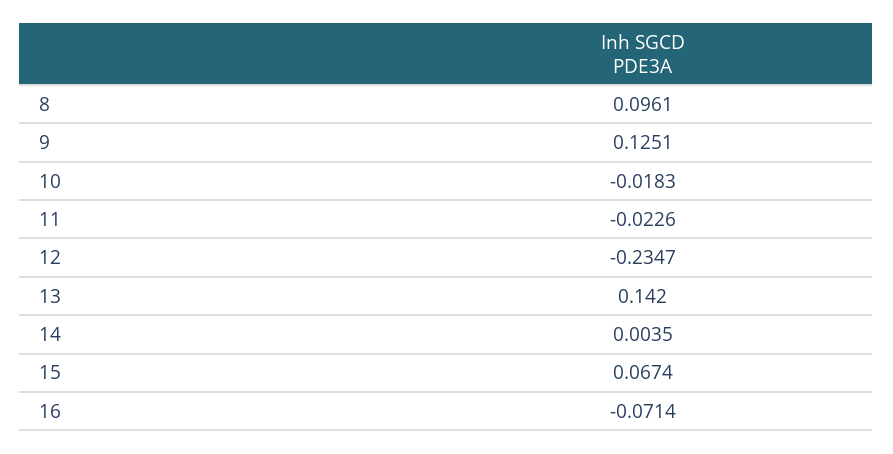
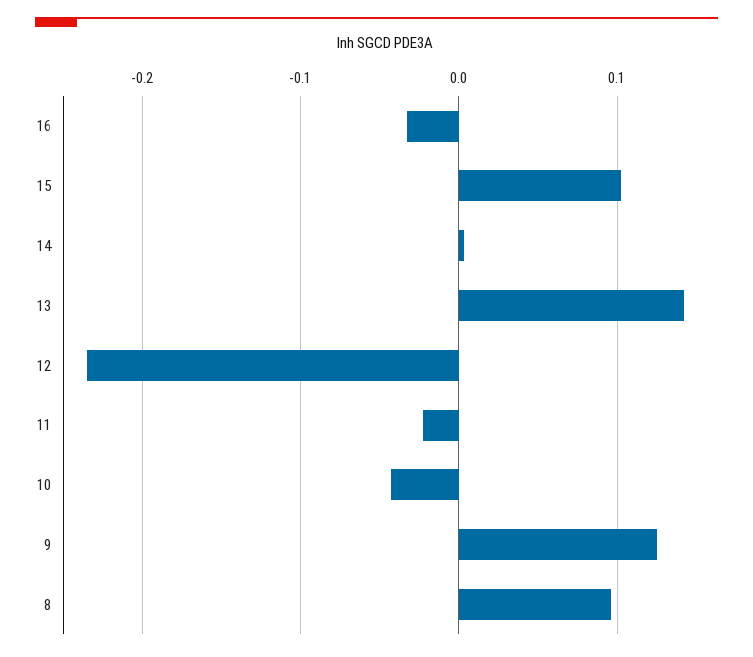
10: -0.0183 -> -0.04
15: 0.0674 -> 0.1
16: -0.0714 -> -0.03

